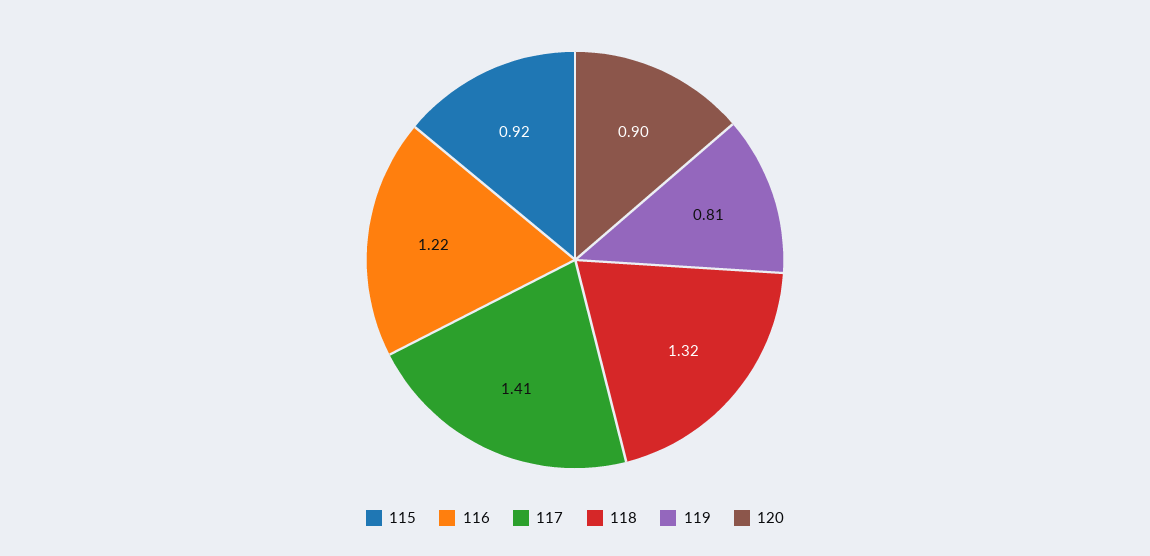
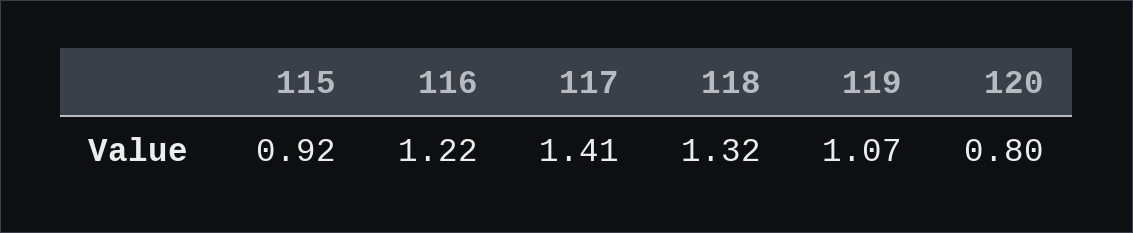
119: 0.81 -> 1.07
120: 0.9 -> 0.8

